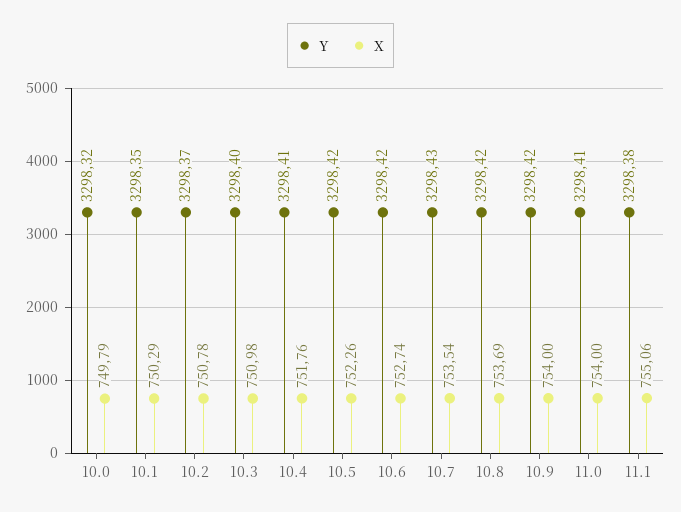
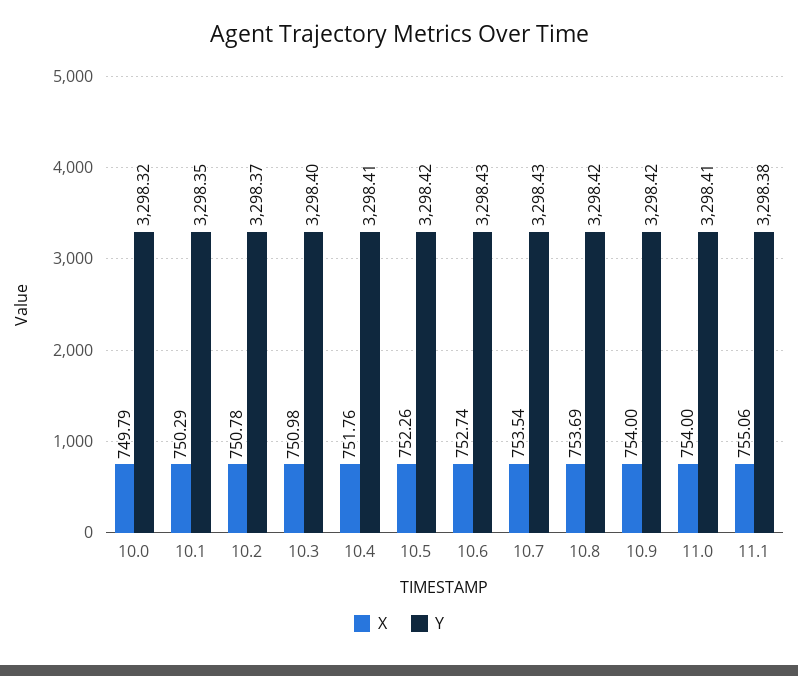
Y, 10.6: 3298.42 -> 3298.43

